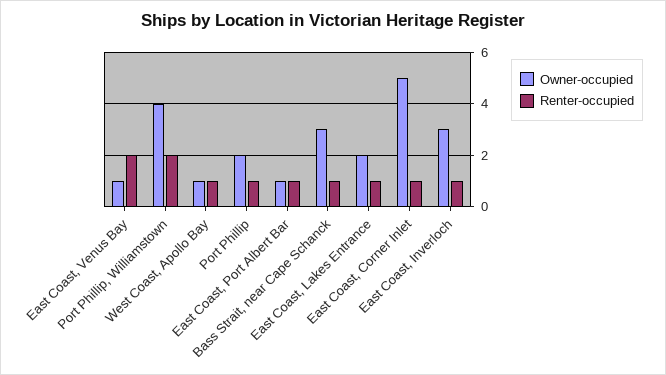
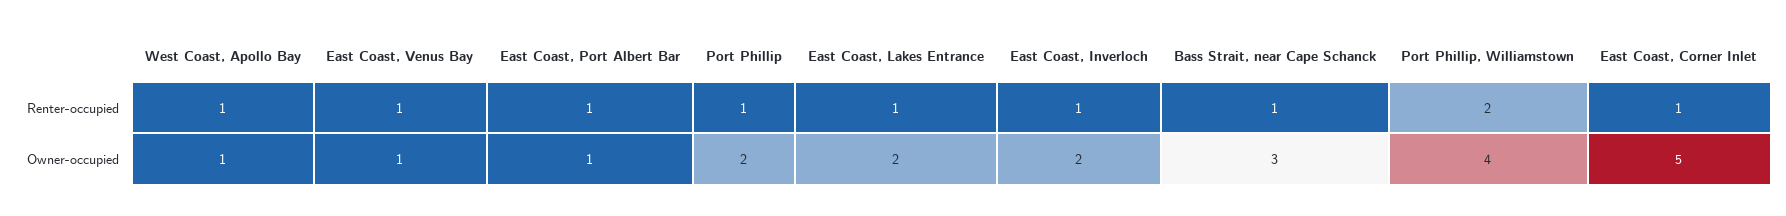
Renter-occupied, East Coast, Venus Bay: 2 -> 1
Owner-occupied, East Coast, Inverloch: 3 -> 2

